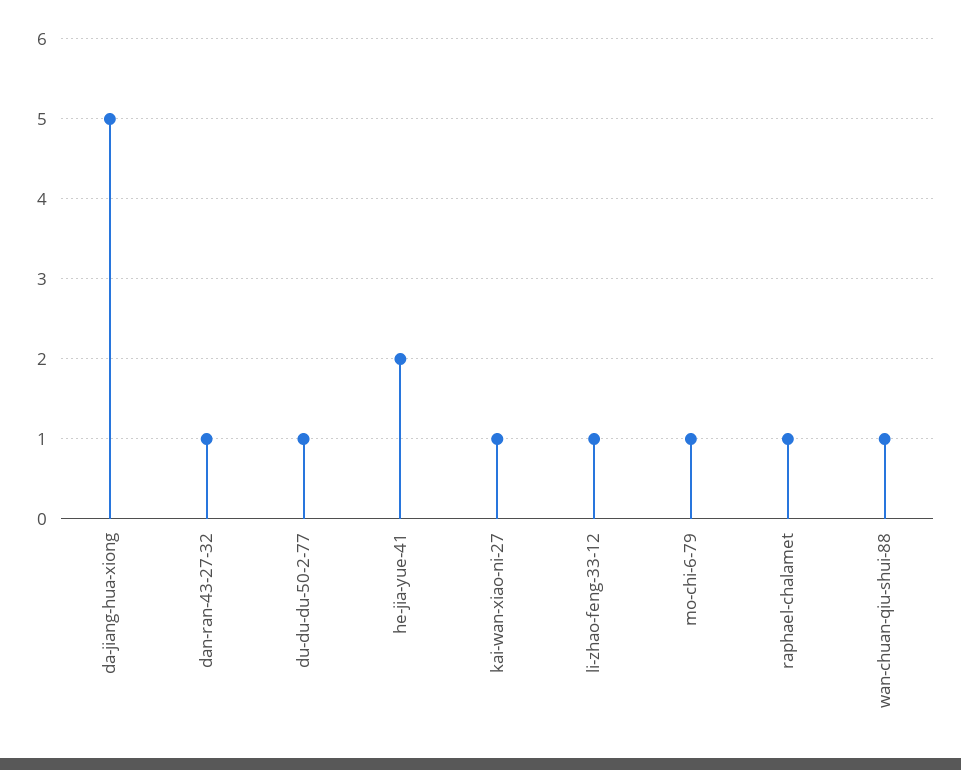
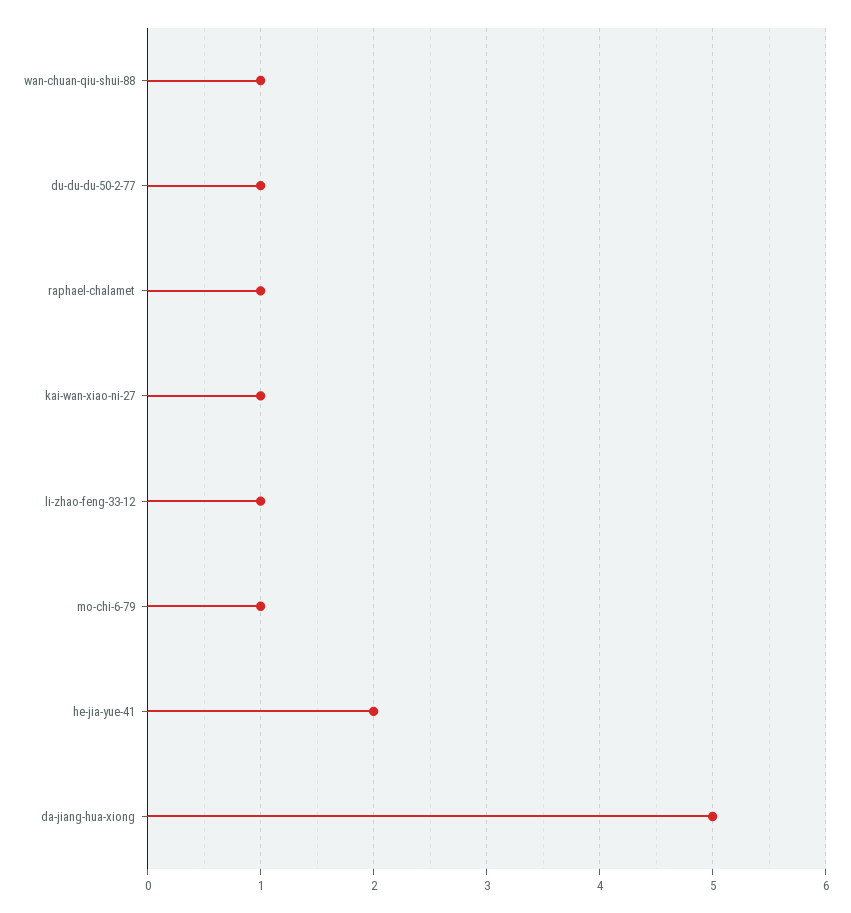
dan-ran-43-27-32: 1 -> none

